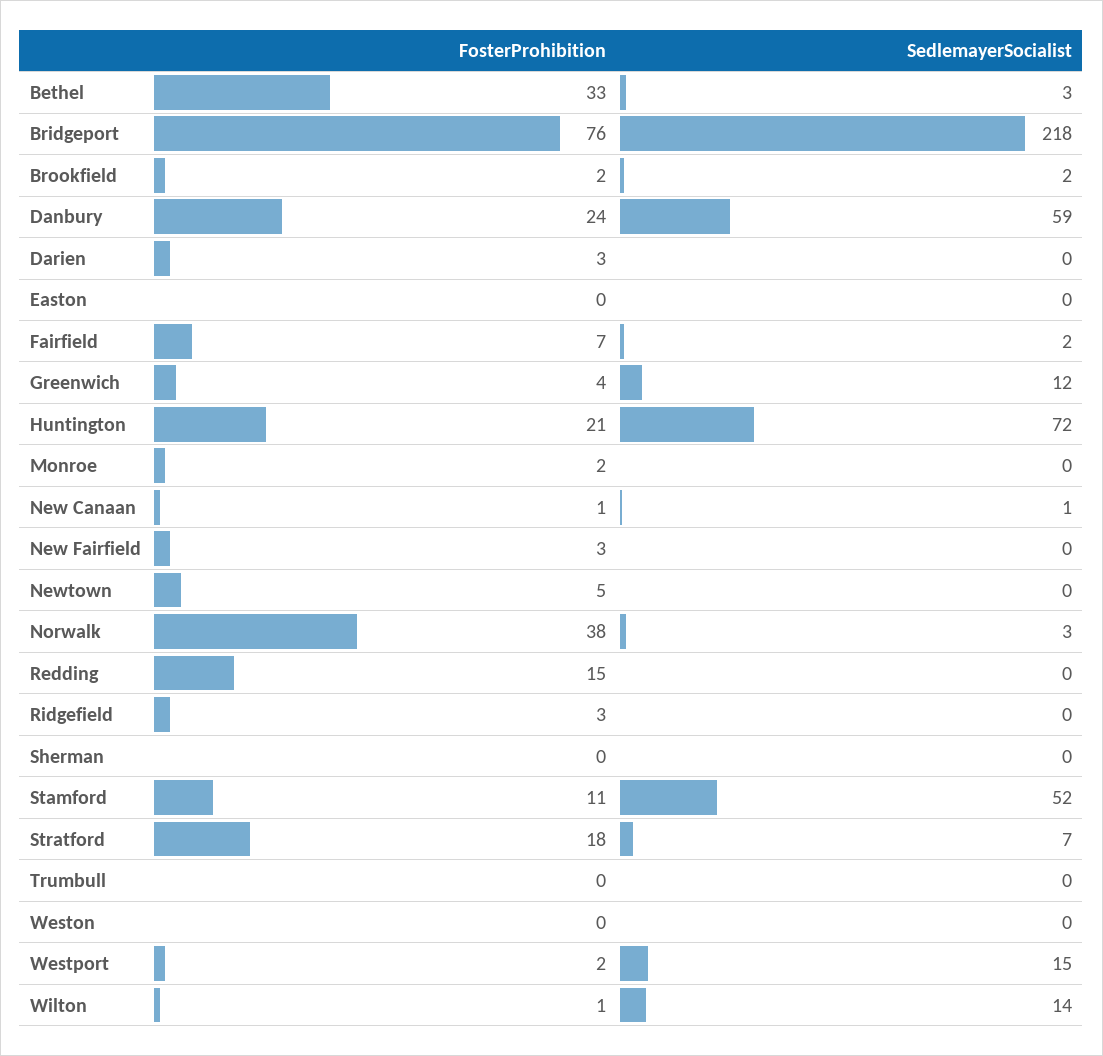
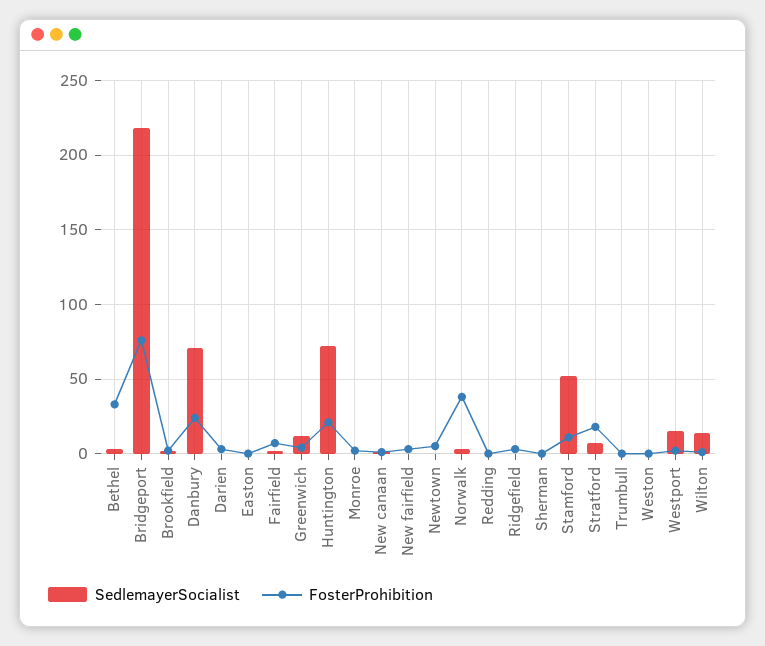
SedlemayerSocialist, Danbury: 59 -> 70
FosterProhibition, Redding: 15 -> 0

